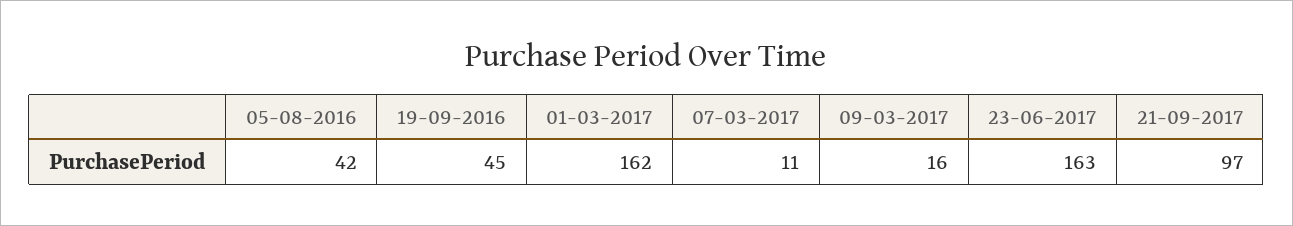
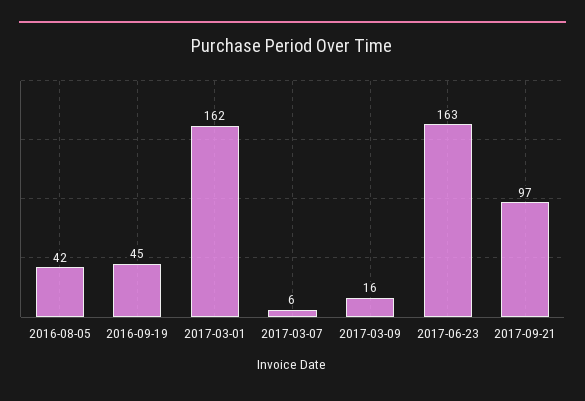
07-03-2017: 11 -> 6

